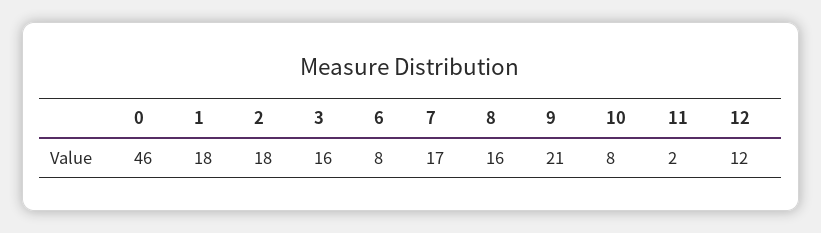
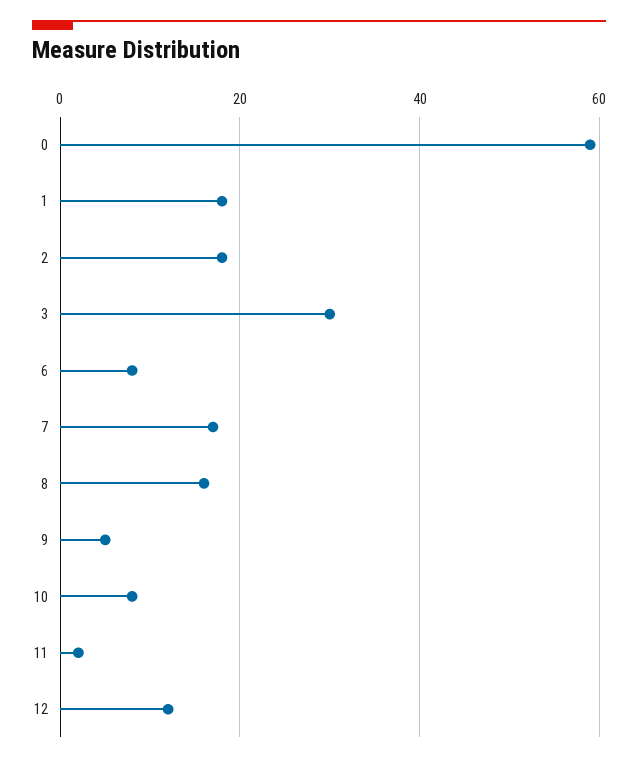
0: 46 -> 60
3: 16 -> 30
9: 21 -> 5

